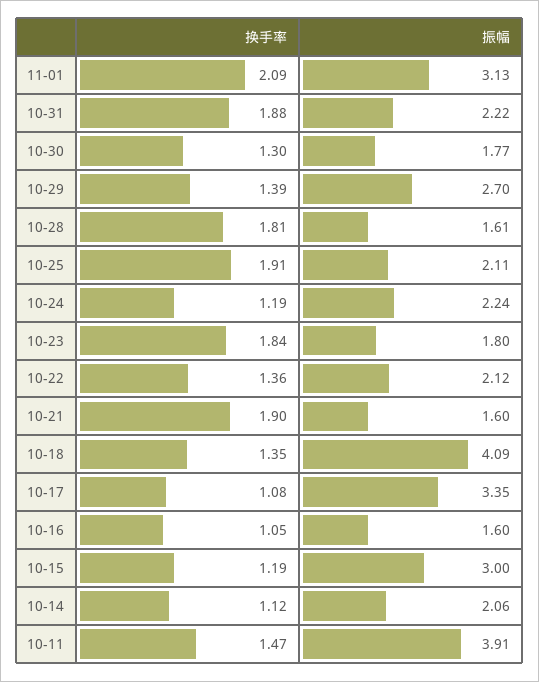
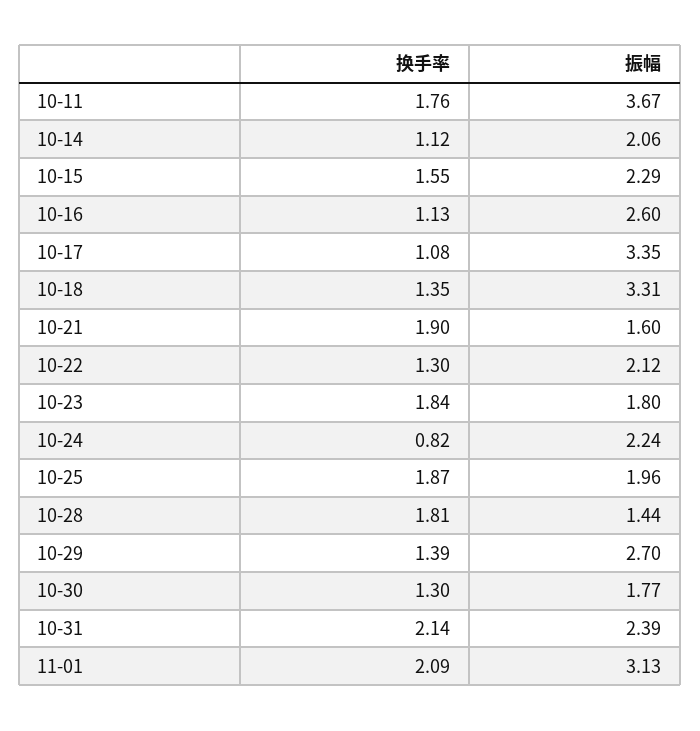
换手率, 10-31: 1.88 -> 2.14
振幅, 10-31: 2.22 -> 2.39
振幅, 10-28: 1.61 -> 1.44
换手率, 10-25: 1.91 -> 1.87
振幅, 10-25: 2.11 -> 1.96
换手率, 10-24: 1.19 -> 0.82
换手率, 10-22: 1.36 -> 1.3
振幅, 10-18: 4.09 -> 3.31
换手率, 10-16: 1.05 -> 1.13
振幅, 10-16: 1.6 -> 2.6
换手率, 10-15: 1.19 -> 1.55
振幅, 10-15: 3 -> 2.29
换手率, 10-11: 1.47 -> 1.76
振幅, 10-11: 3.91 -> 3.67

